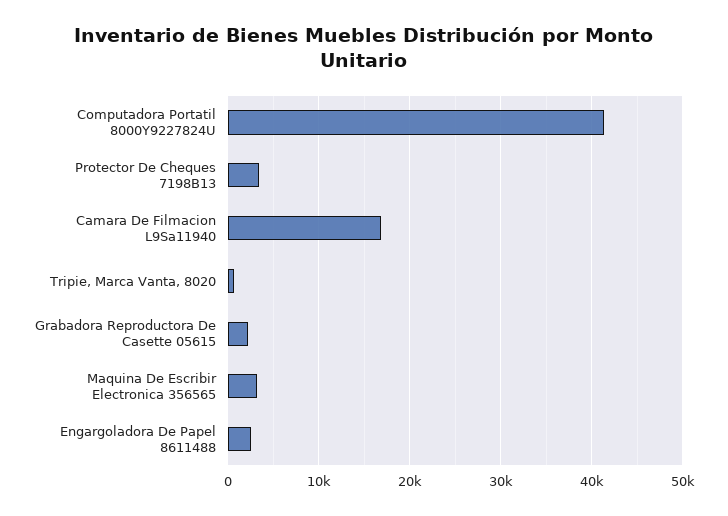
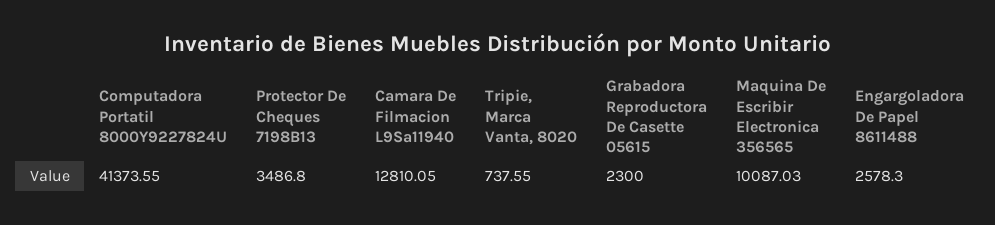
Camara De Filmacion L9Sa11940: 17000 -> 12810.05
Maquina De Escribir Electronica 356565: 3000 -> 10087.03

